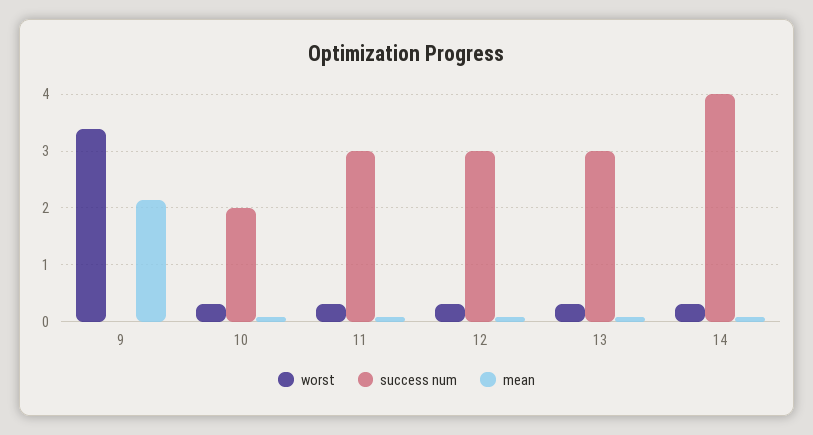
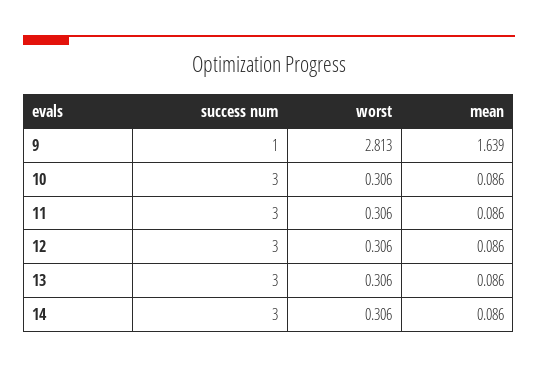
worst, 9: 3.4 -> 2.813
success num, 9: 0 -> 1
mean, 9: 2.2 -> 1.639
success num, 10: 2 -> 3
success num, 14: 4 -> 3

